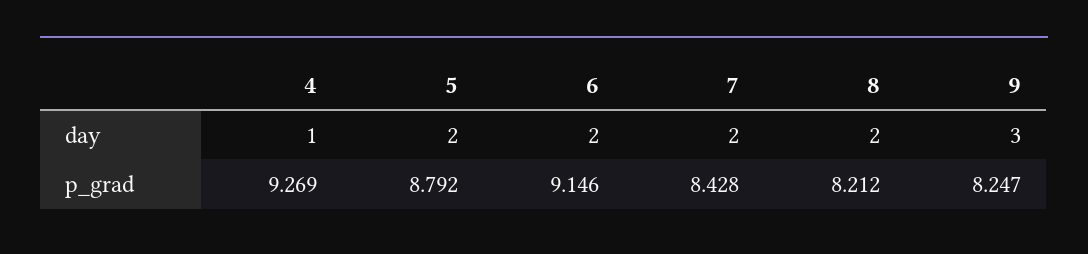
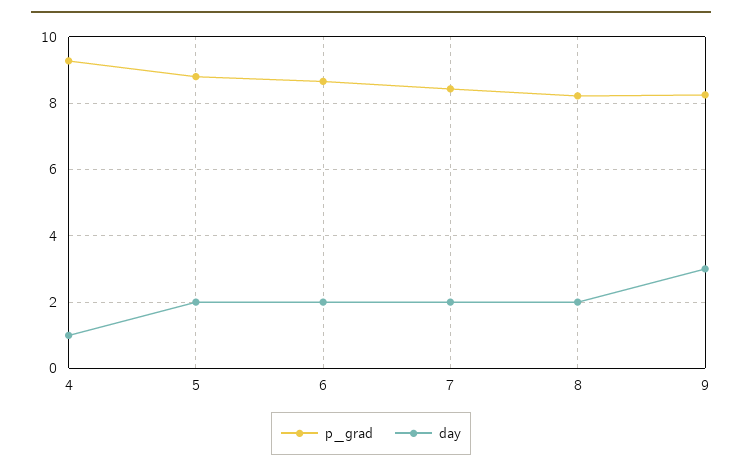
p_grad, 6: 9.146 -> 8.6

